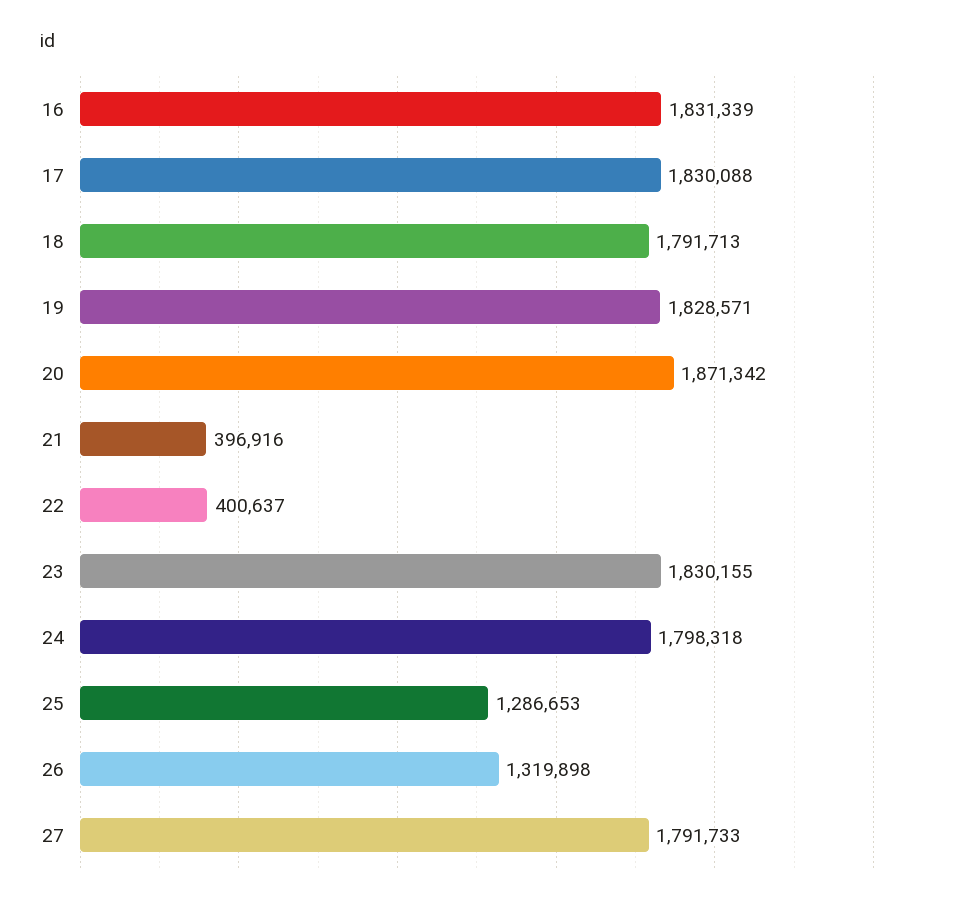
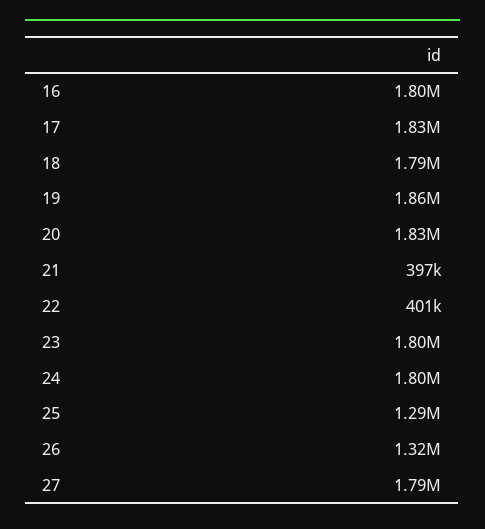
16: 1831339 -> 1800000
19: 1828571 -> 1860000
20: 1871342 -> 1830000
23: 1830155 -> 1800000

